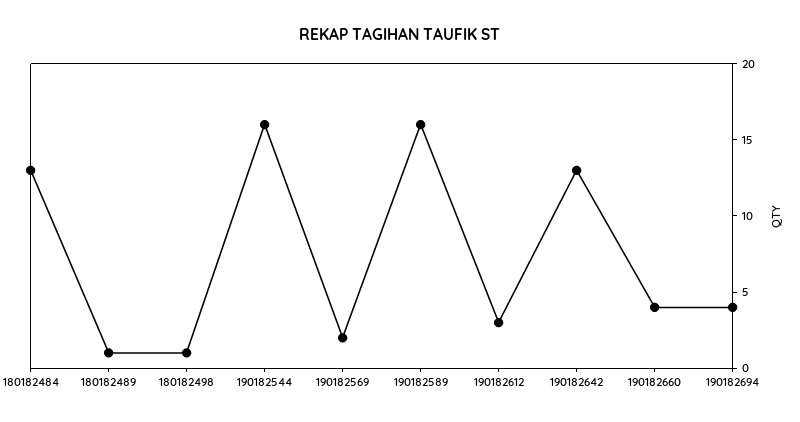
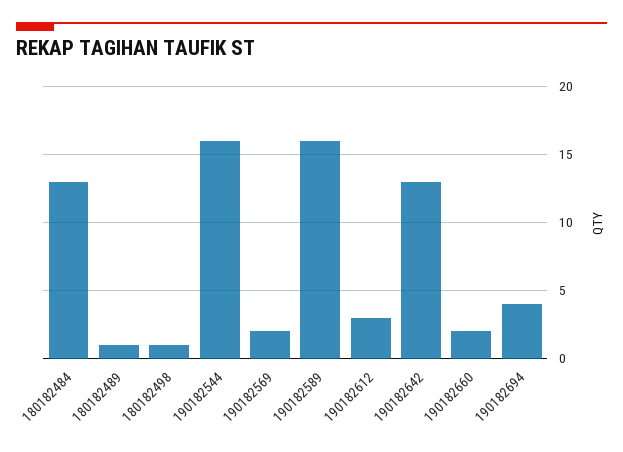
190182660: 4 -> 2

